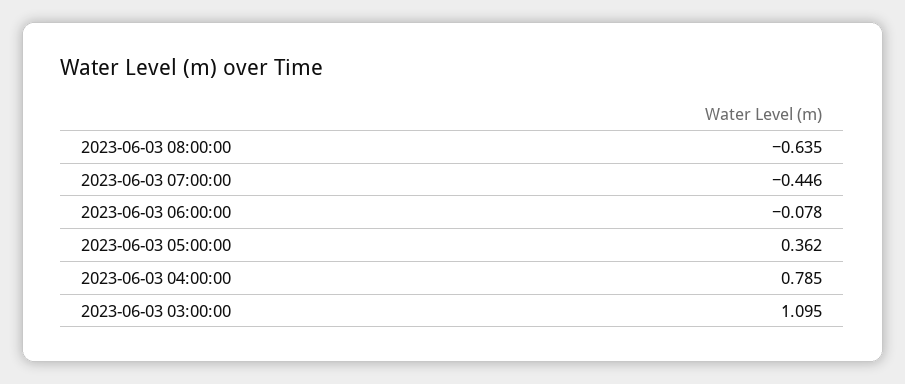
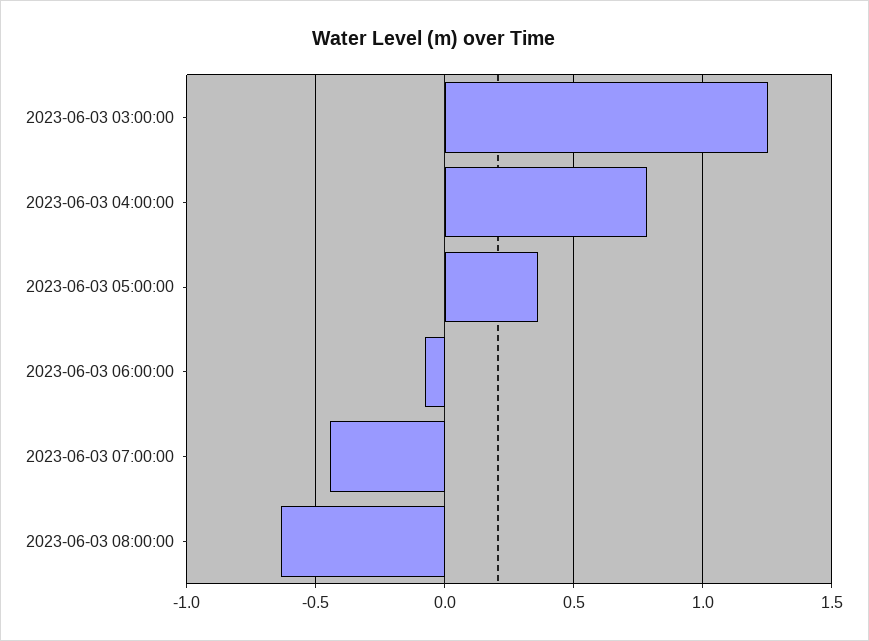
2023-06-03 03:00:00: 1.095 -> 1.25

